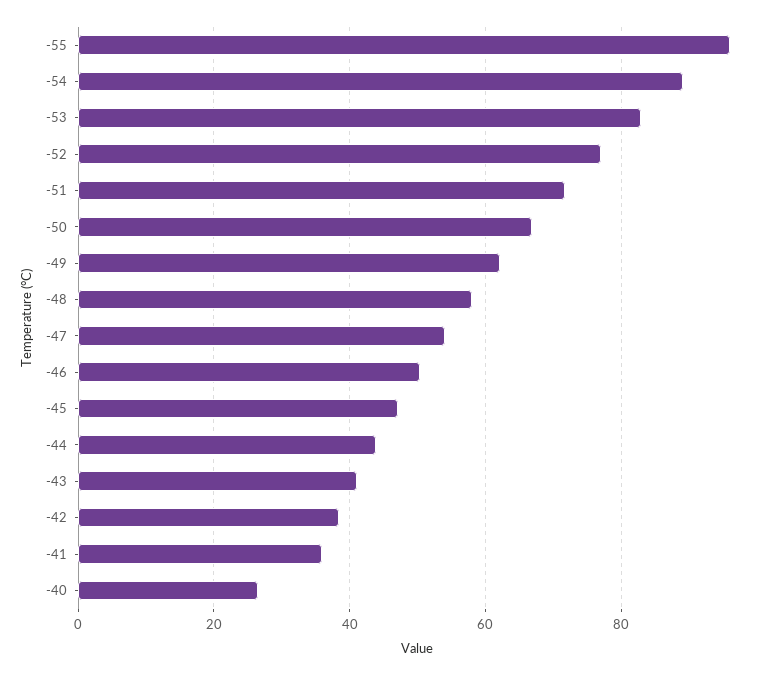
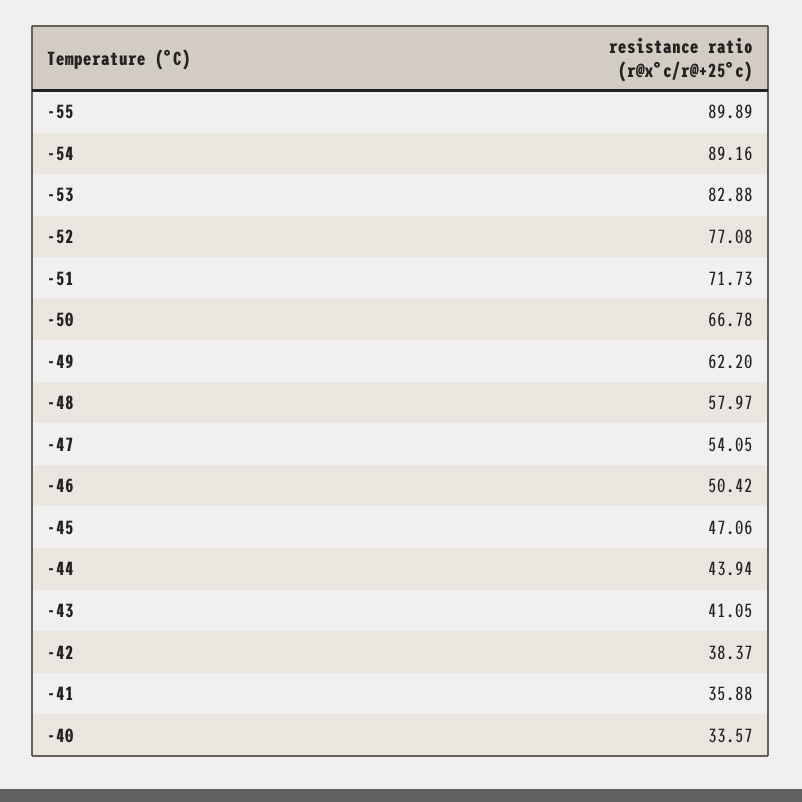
-55: 96 -> 89.89
-40: 26 -> 33.57

